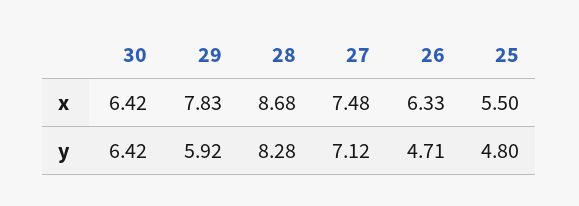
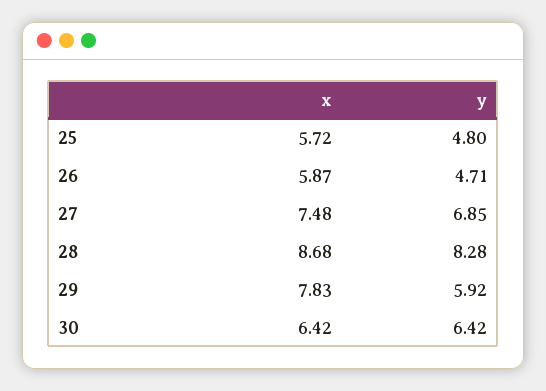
26, x: 6.33 -> 5.87
25, x: 5.5 -> 5.72
27, y: 7.12 -> 6.85

